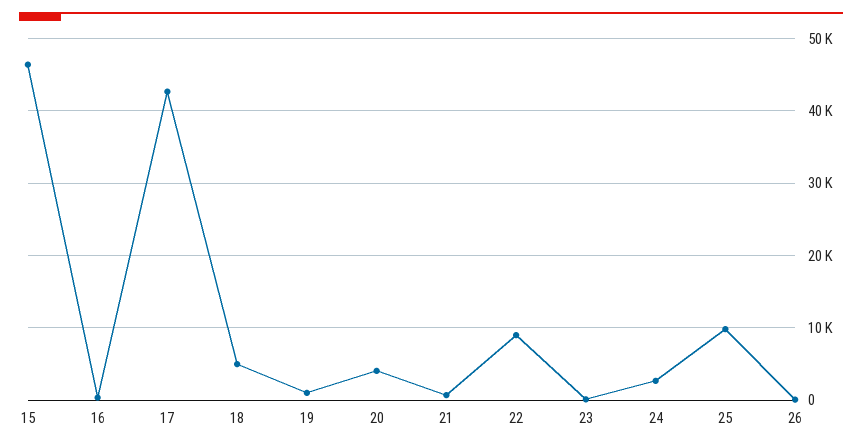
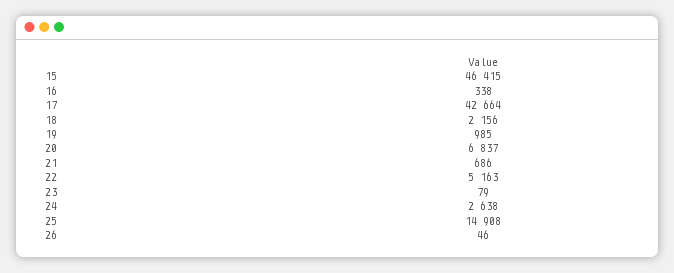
18: 5000 -> 2156
20: 4000 -> 6837
22: 9000 -> 5163
25: 10000 -> 14908

